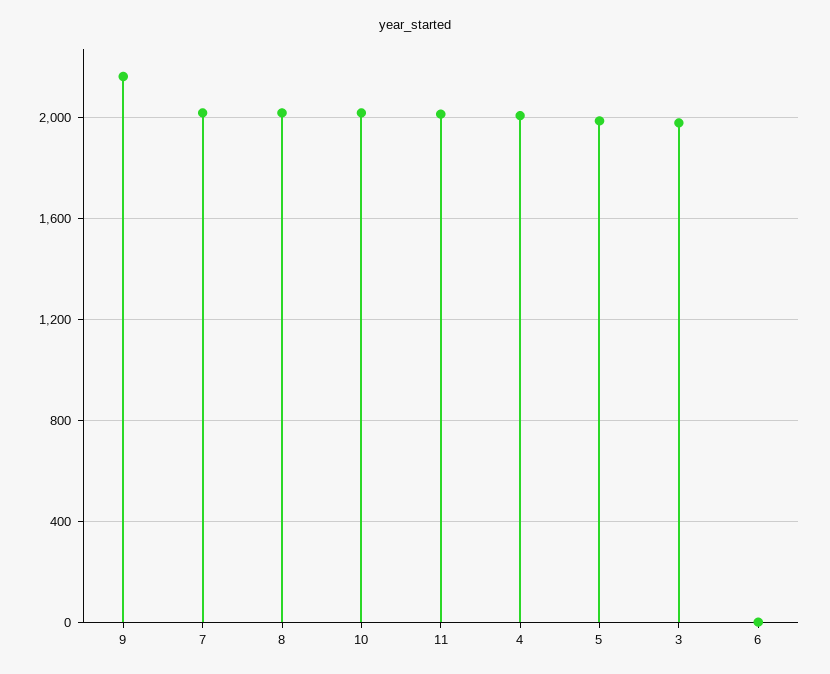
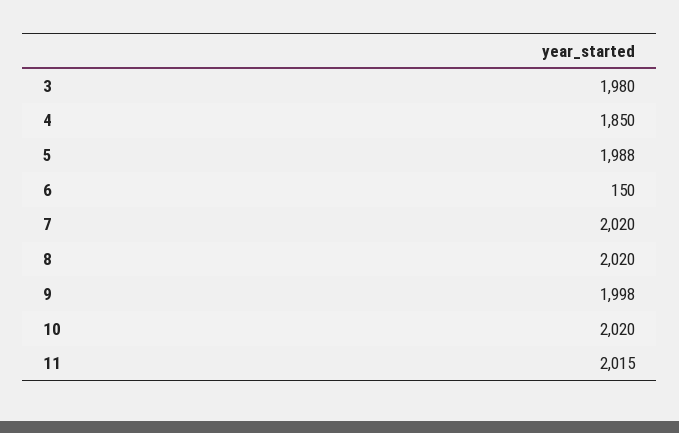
9: 2150 -> 1998
4: 2000 -> 1850
6: 0 -> 150

